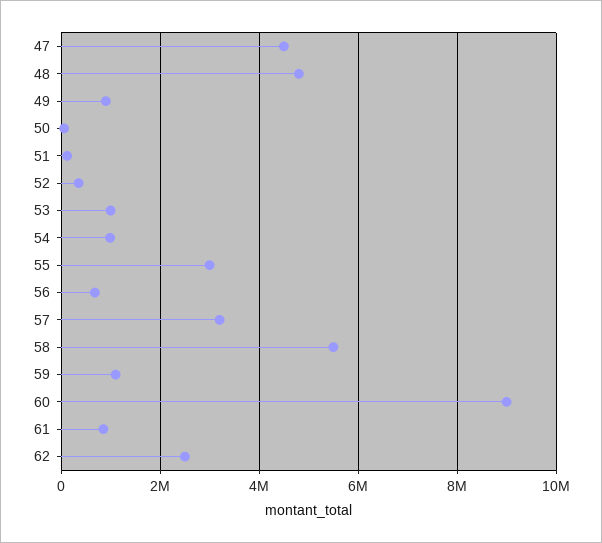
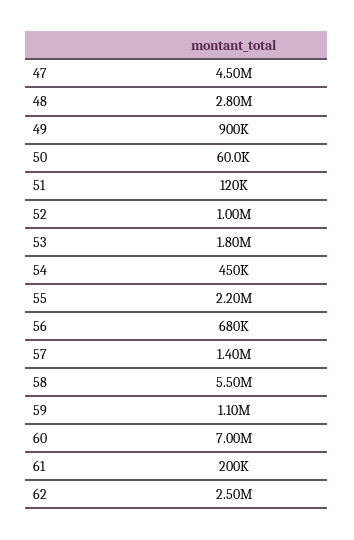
48: 4800000 -> 2800000
52: 400000 -> 1000000
53: 1000000 -> 1800000
54: 1000000 -> 450000
55: 3000000 -> 2200000
57: 3200000 -> 1400000
60: 9000000 -> 7000000
61: 800000 -> 200000

